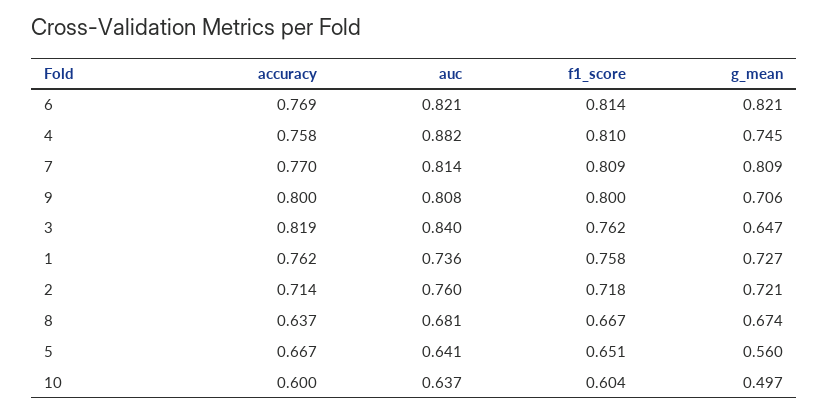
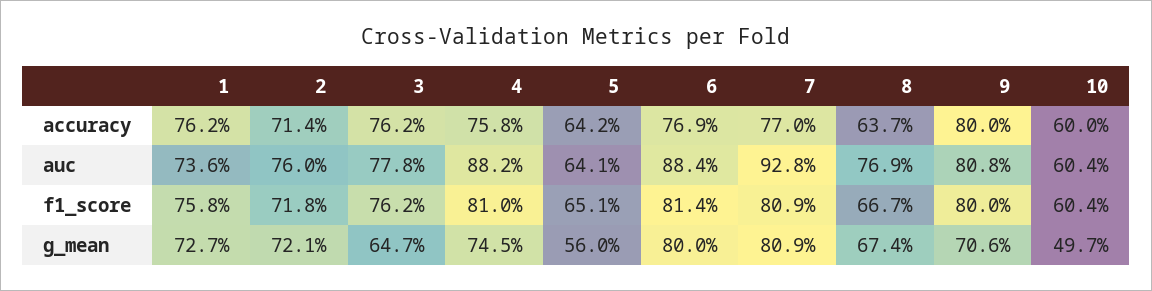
auc, 6: 0.821 -> 0.884
g_mean, 6: 0.821 -> 0.8
auc, 7: 0.814 -> 0.928
accuracy, 3: 0.819 -> 0.762
auc, 3: 0.84 -> 0.778
auc, 8: 0.681 -> 0.769
accuracy, 5: 0.667 -> 0.642
auc, 10: 0.637 -> 0.604

